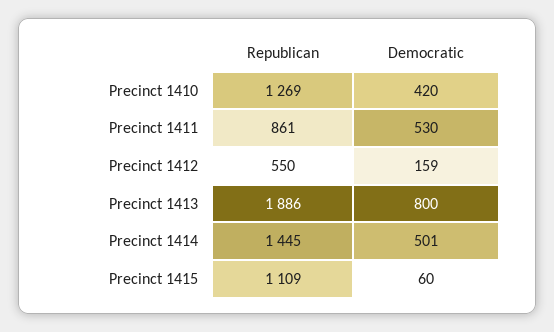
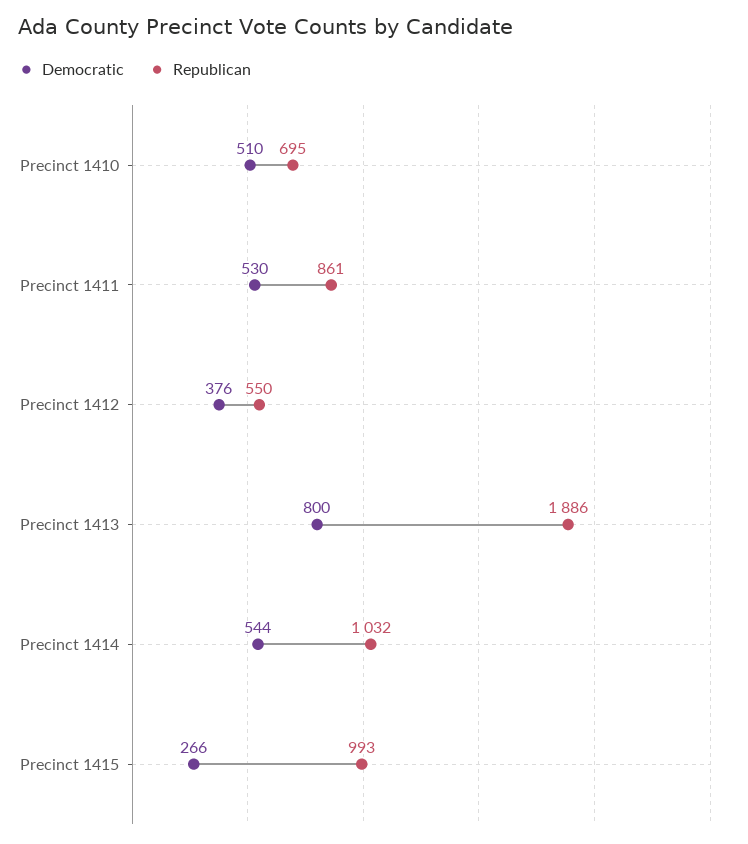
Republican, Precinct 1410: 1269 -> 695
Democratic, Precinct 1410: 420 -> 510
Democratic, Precinct 1412: 159 -> 376
Republican, Precinct 1414: 1445 -> 1032
Democratic, Precinct 1414: 501 -> 544
Republican, Precinct 1415: 1109 -> 993
Democratic, Precinct 1415: 60 -> 266

